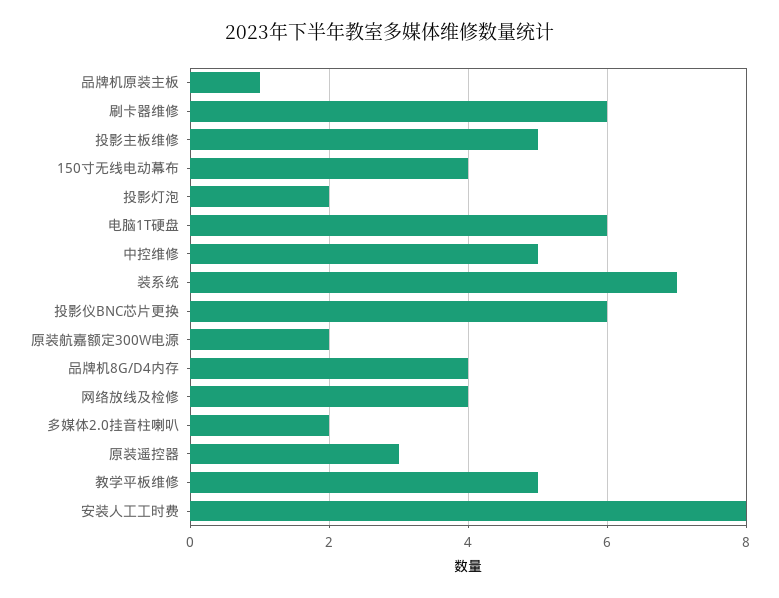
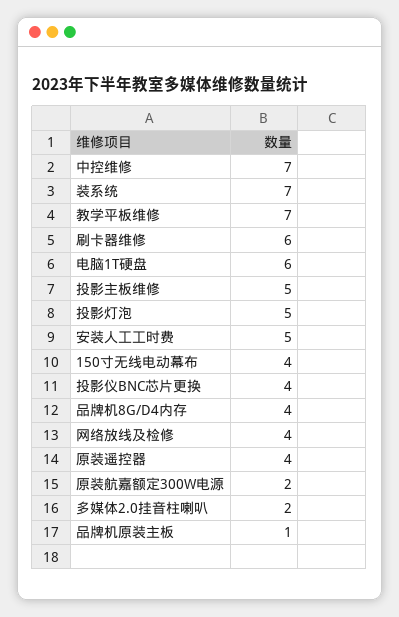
投影灯泡: 2 -> 5
中控维修: 5 -> 7
投影仪BNC芯片更换: 6 -> 4
原装遥控器: 3 -> 4
教学平板维修: 5 -> 7
安装人工工时费: 8 -> 5

